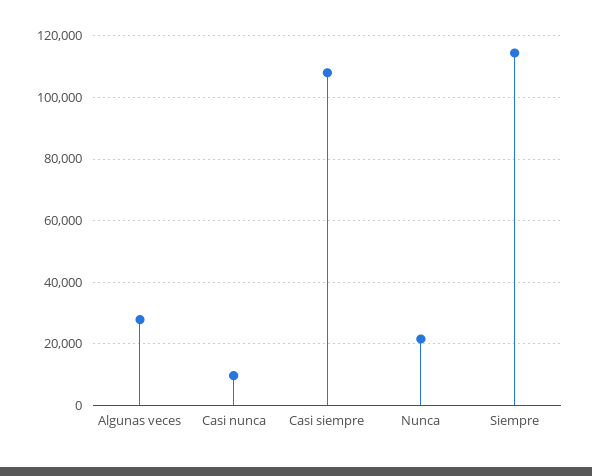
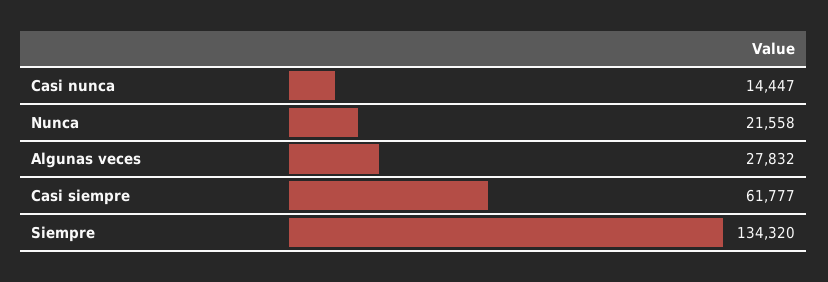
Casi nunca: 10000 -> 14447
Casi siempre: 108000 -> 61777
Siempre: 114000 -> 134320

